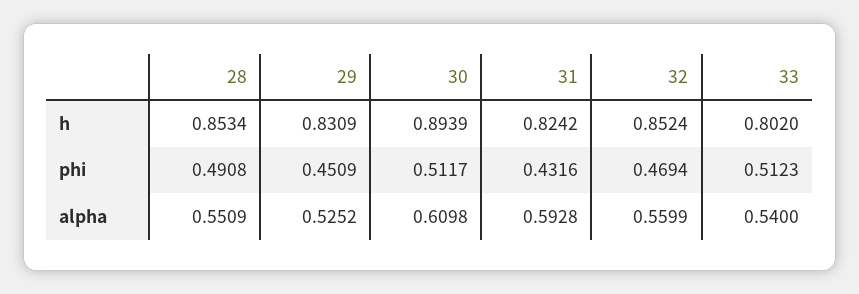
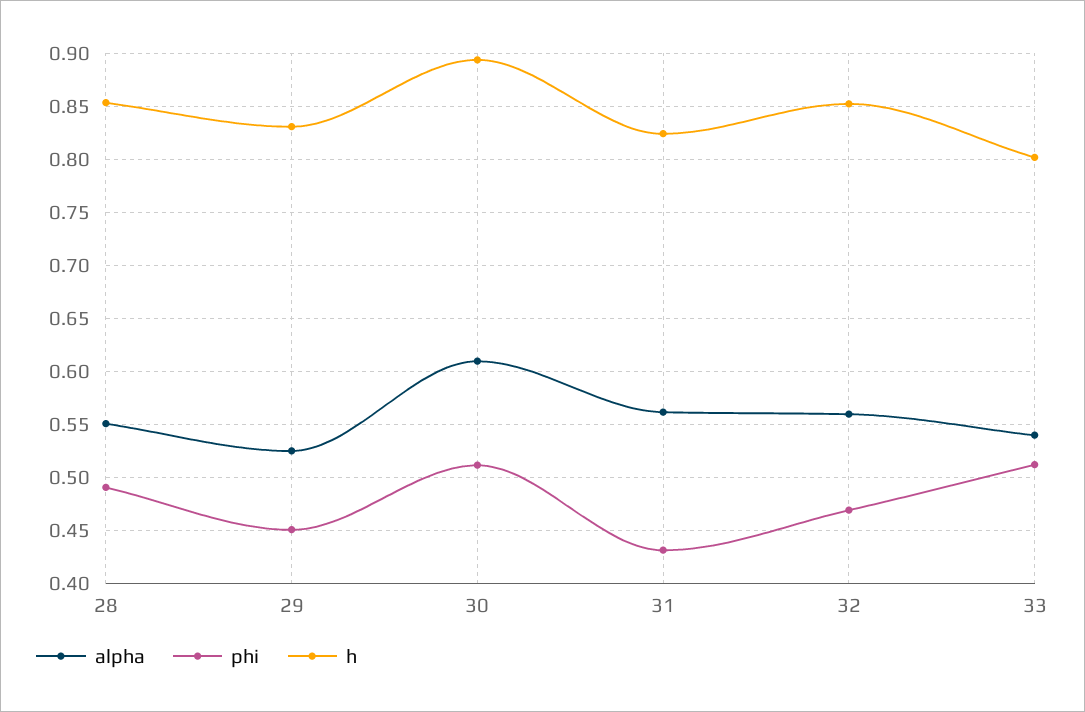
alpha, 31: 0.5928 -> 0.56

